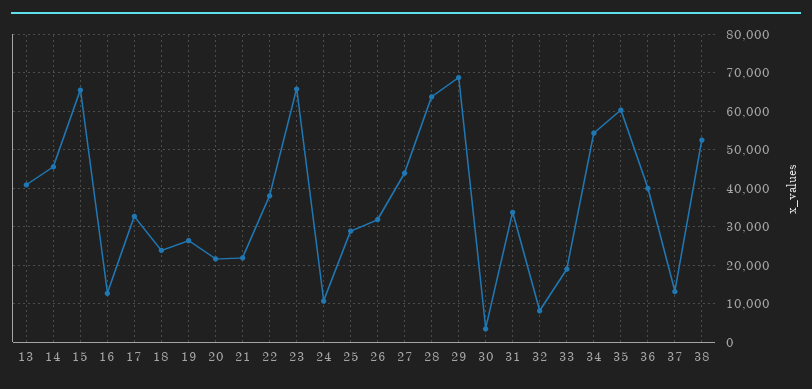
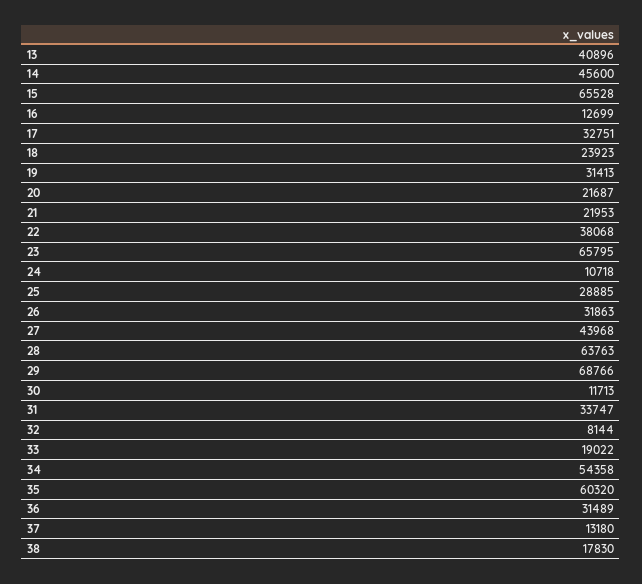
19: 26000 -> 31413
30: 4000 -> 11713
36: 40000 -> 31489
38: 52000 -> 17830

